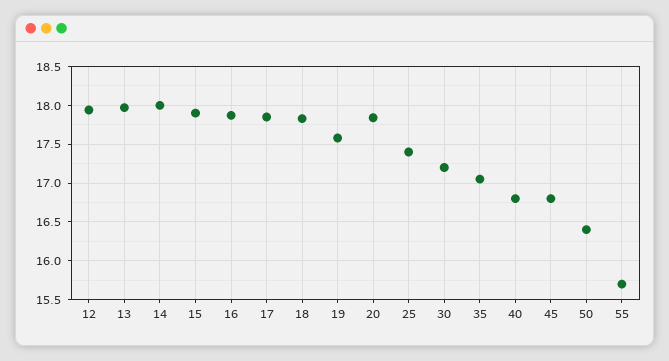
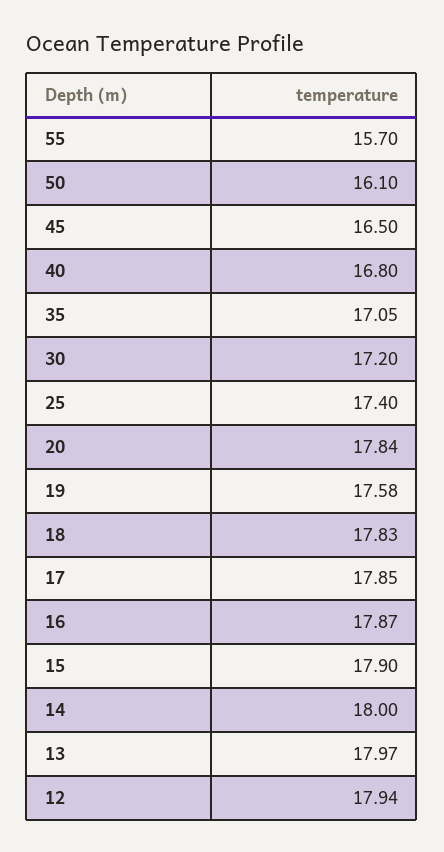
45: 16.8 -> 16.5
50: 16.4 -> 16.1

